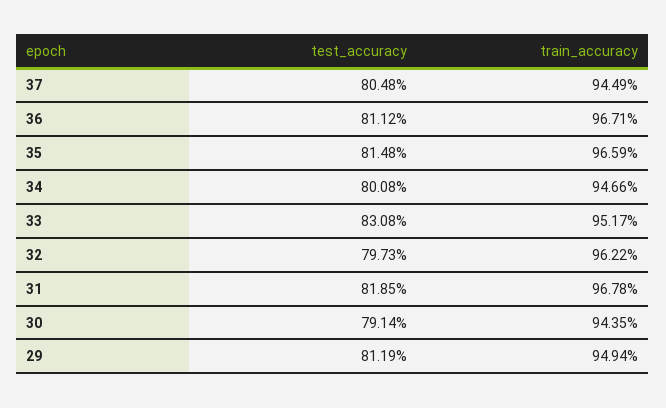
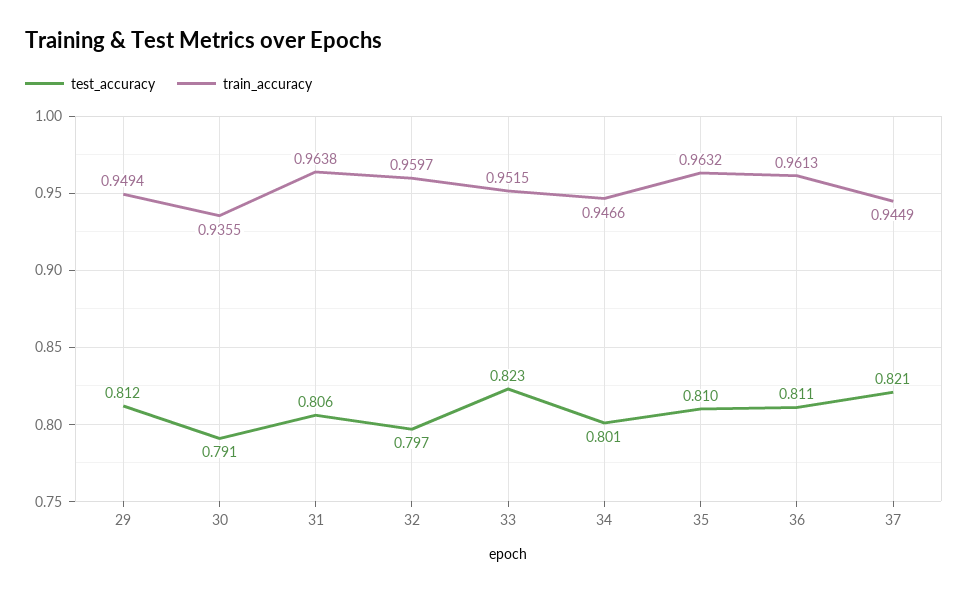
test_accuracy, 37: 0.8048 -> 0.821
train_accuracy, 36: 0.9671 -> 0.9613
test_accuracy, 35: 0.8148 -> 0.81
train_accuracy, 35: 0.9659 -> 0.9632
test_accuracy, 33: 0.8308 -> 0.823
train_accuracy, 33: 0.9517 -> 0.9515
train_accuracy, 32: 0.9622 -> 0.9597
test_accuracy, 31: 0.8185 -> 0.806
train_accuracy, 31: 0.9678 -> 0.9638
train_accuracy, 30: 0.9435 -> 0.9355

